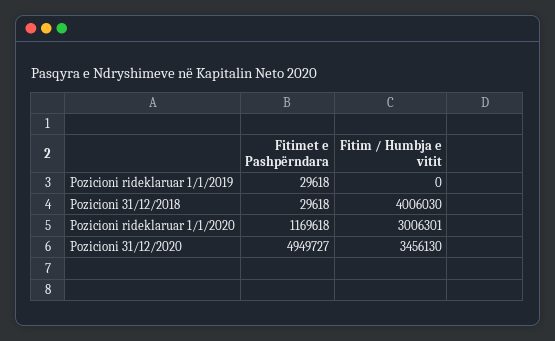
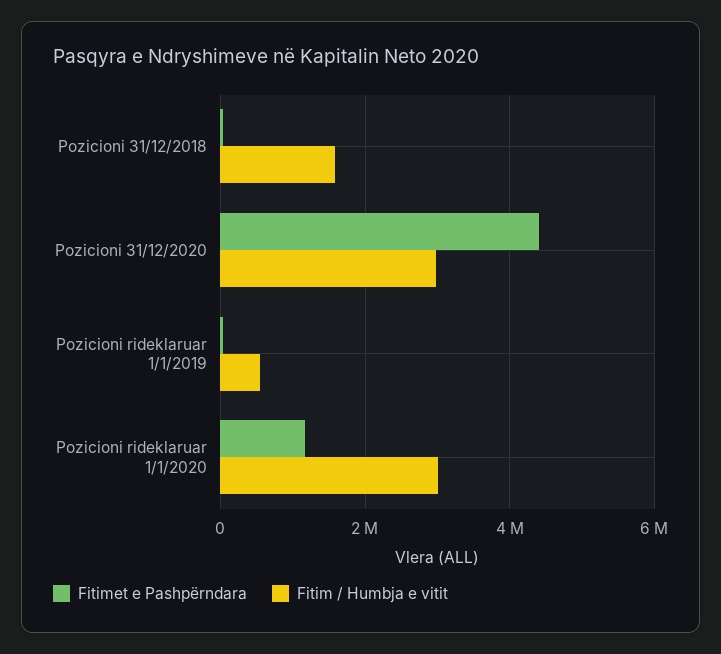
Fitim / Humbja e vitit, Pozicioni rideklaruar 1/1/2019: 0 -> 600000
Fitim / Humbja e vitit, Pozicioni 31/12/2018: 4006030 -> 1600000
Fitimet e Pashpërndara, Pozicioni 31/12/2020: 4949727 -> 4400000
Fitim / Humbja e vitit, Pozicioni 31/12/2020: 3456130 -> 3000000

